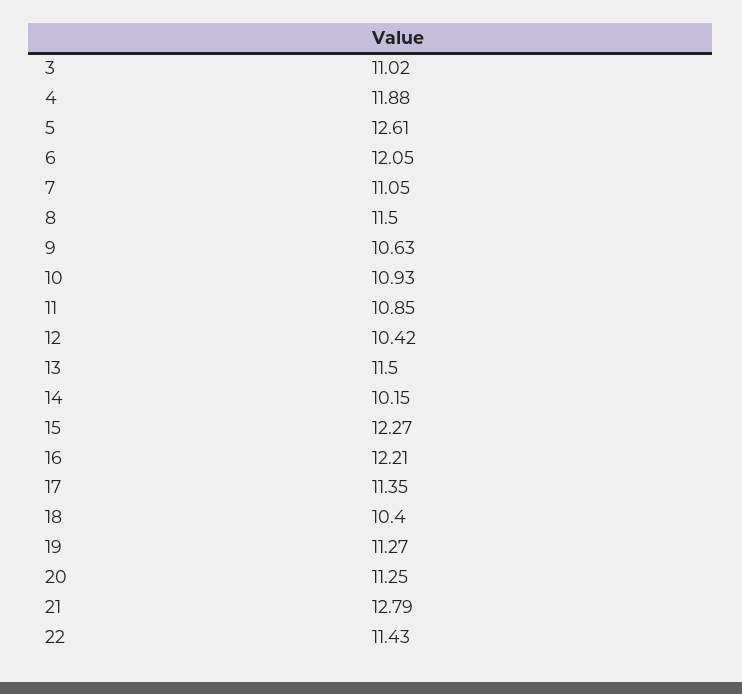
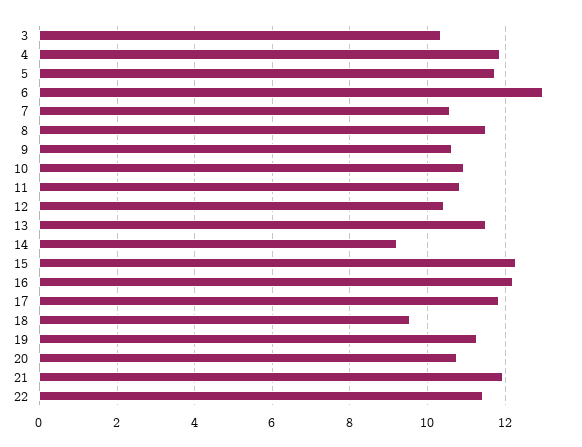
3: 11.02 -> 10.4
5: 12.61 -> 11.8
6: 12.05 -> 13
7: 11.05 -> 10.6
14: 10.15 -> 9.2
17: 11.35 -> 11.8
18: 10.4 -> 9.6
20: 11.25 -> 10.8
21: 12.79 -> 12

